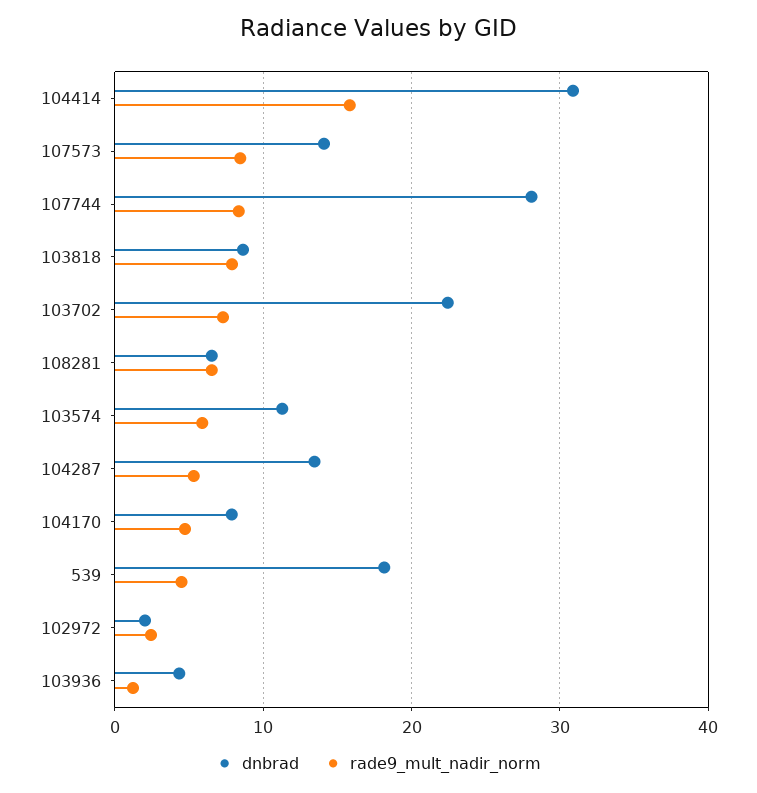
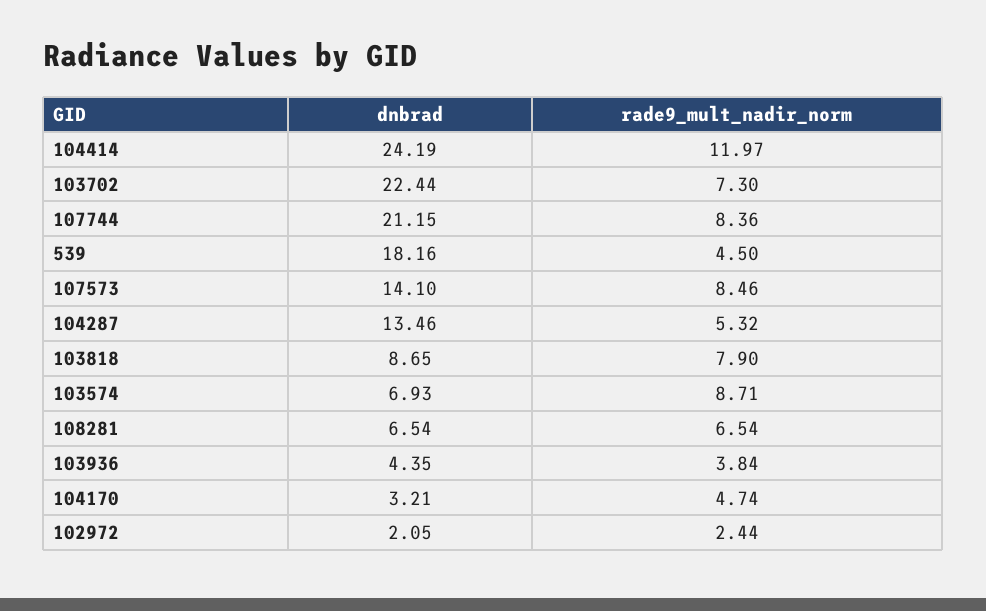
dnbrad, 104414: 31 -> 24.19
rade9_mult_nadir_norm, 104414: 16 -> 11.97
dnbrad, 107744: 28 -> 21.15
dnbrad, 103574: 11 -> 6.93
rade9_mult_nadir_norm, 103574: 6 -> 8.71
dnbrad, 104170: 8 -> 3.21
rade9_mult_nadir_norm, 103936: 1 -> 3.84

